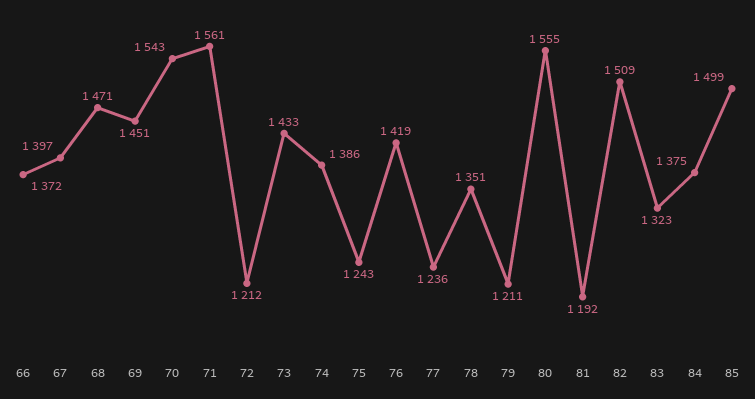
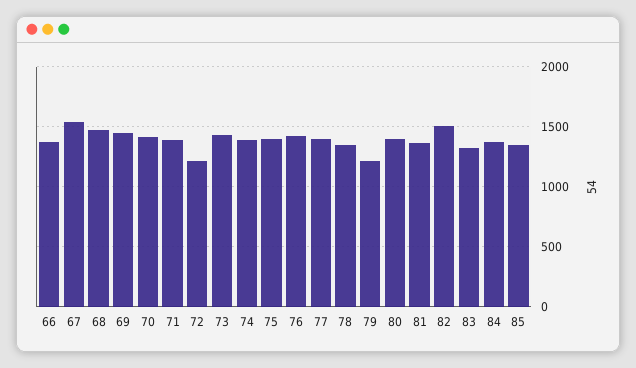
67: 1397 -> 1550
70: 1543 -> 1400
71: 1561 -> 1400
75: 1243 -> 1400
77: 1236 -> 1400
80: 1555 -> 1400
81: 1192 -> 1350
85: 1499 -> 1350

